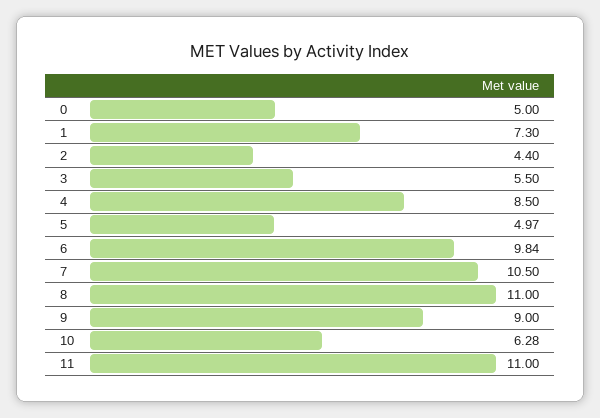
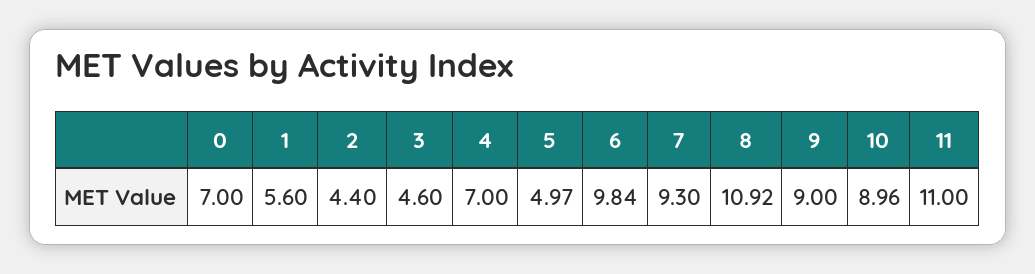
0: 5 -> 7
1: 7.3 -> 5.6
3: 5.5 -> 4.6
4: 8.5 -> 7
7: 10.5 -> 9.3
8: 11 -> 10.92
10: 6.28 -> 8.96

